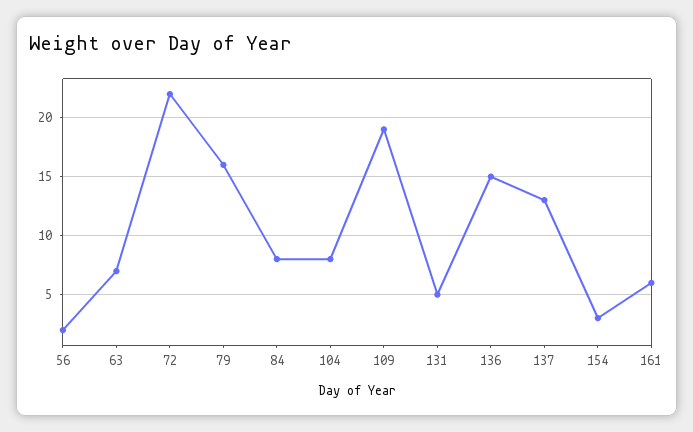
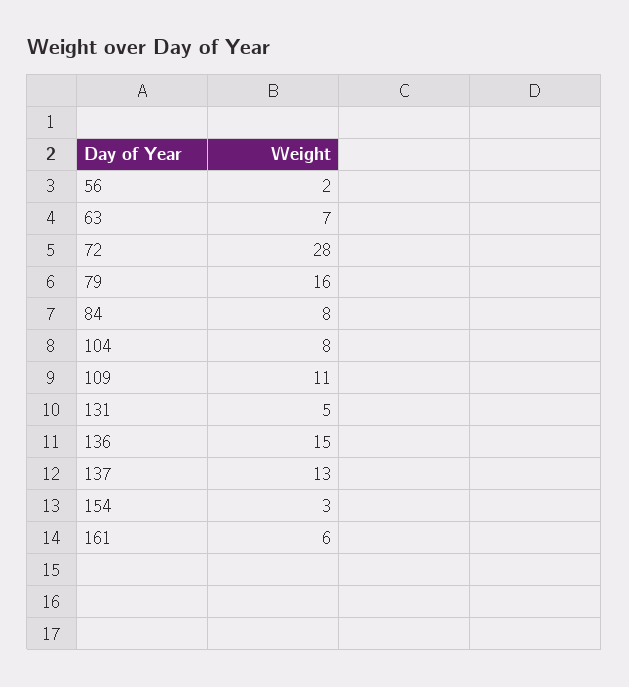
72: 22 -> 28
109: 19 -> 11

